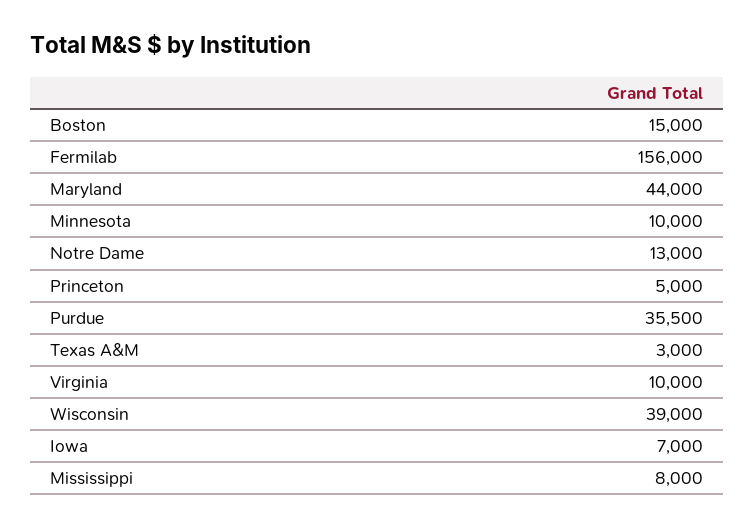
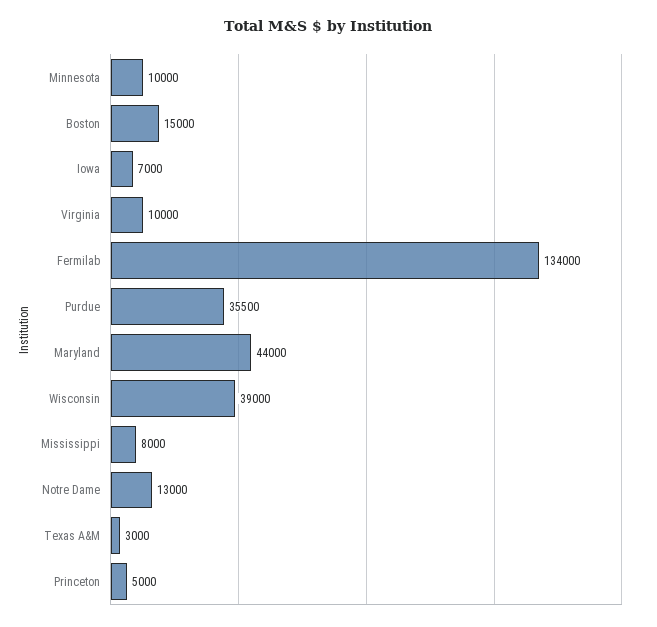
Fermilab: 156000 -> 134000

